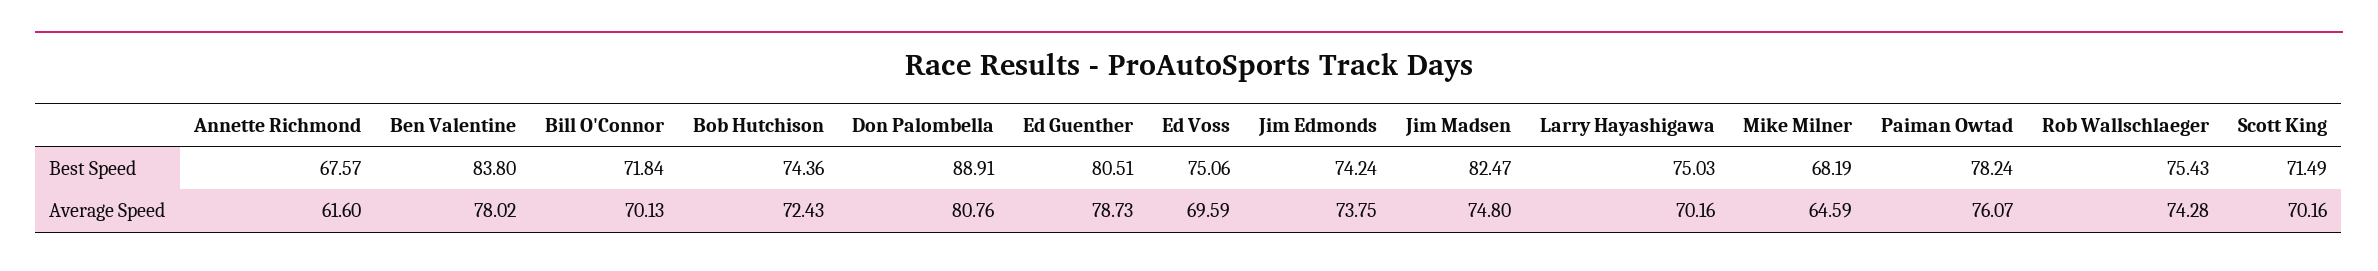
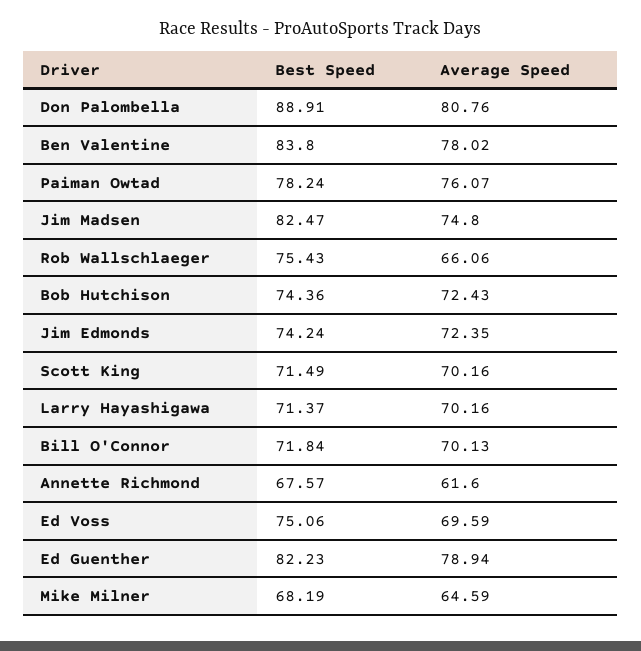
Ed Guenther, Best Speed: 80.51 -> 82.23
Larry Hayashigawa, Best Speed: 75.03 -> 71.37
Ed Guenther, Average Speed: 78.73 -> 78.94
Jim Edmonds, Average Speed: 73.75 -> 72.35
Rob Wallschlaeger, Average Speed: 74.28 -> 66.06

